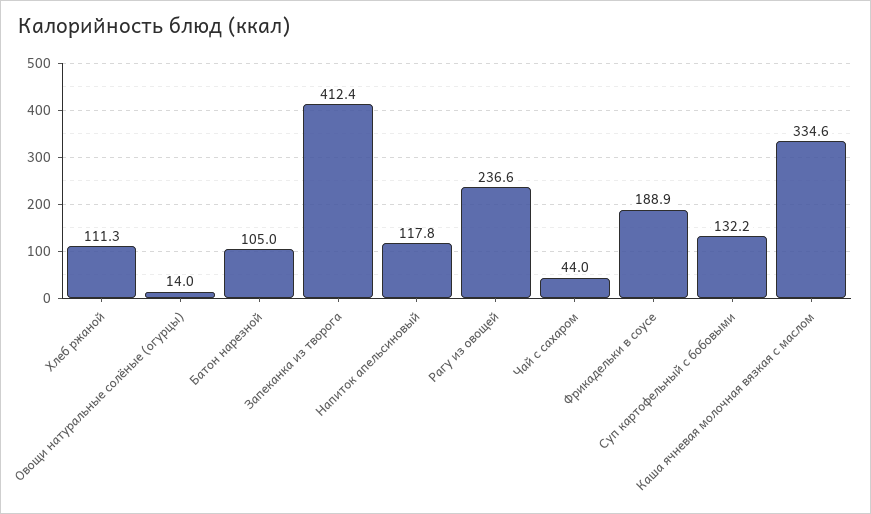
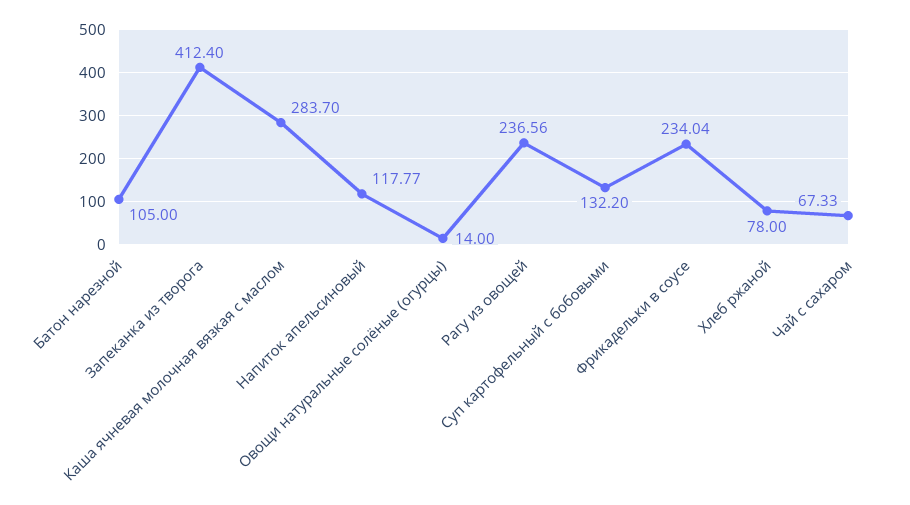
Хлеб ржаной: 111.3 -> 78
Чай с сахаром: 44 -> 67.33
Фрикадельки в соусе: 188.9 -> 234.04
Каша ячневая молочная вязкая с маслом: 334.6 -> 283.7

